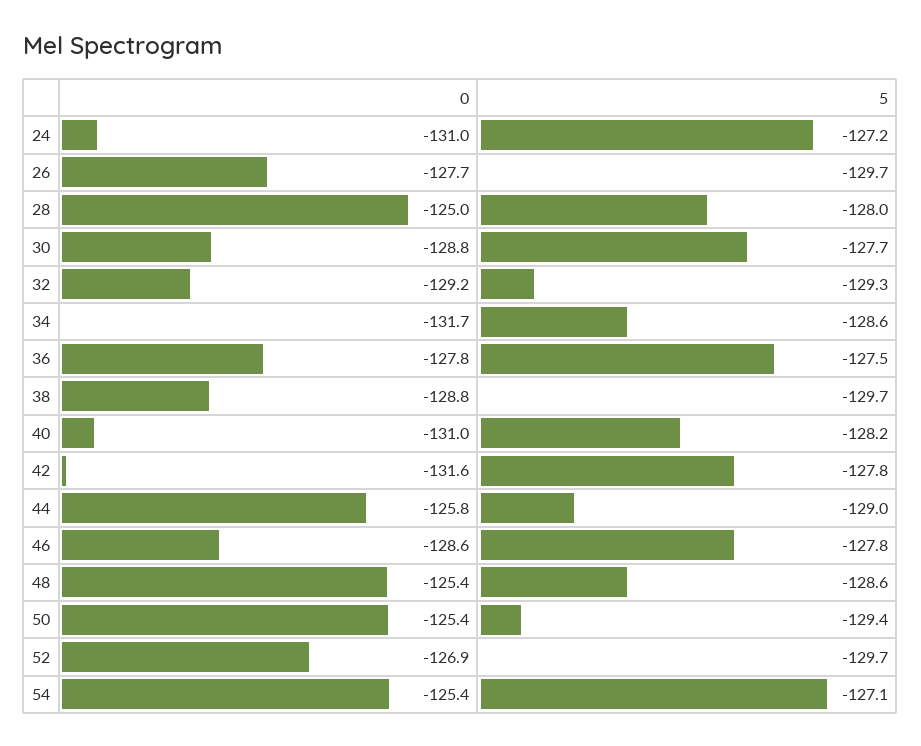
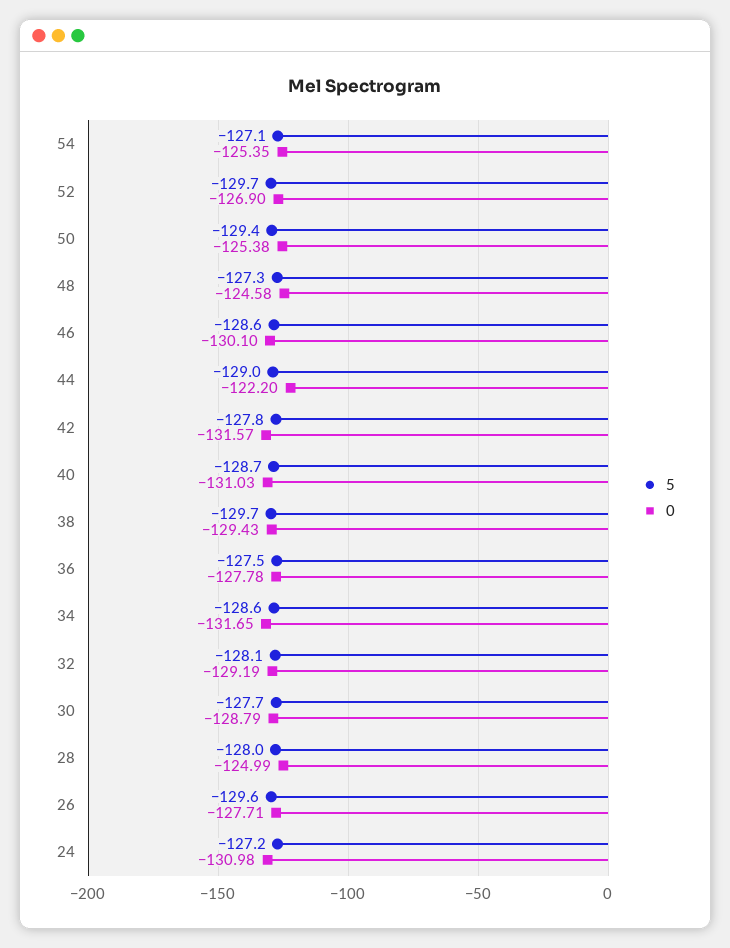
5, 26: -129.7 -> -129.6
5, 32: -129.3 -> -128.1
0, 38: -128.8 -> -129.43
5, 40: -128.2 -> -128.7
0, 44: -125.8 -> -122.2
0, 46: -128.6 -> -130.1
5, 46: -127.8 -> -128.6
0, 48: -125.4 -> -124.58
5, 48: -128.6 -> -127.3

